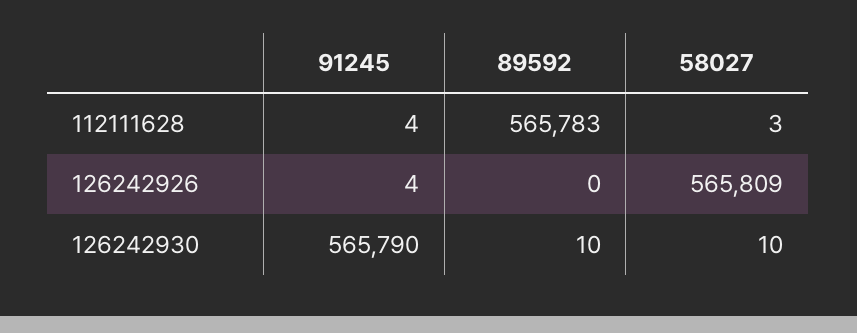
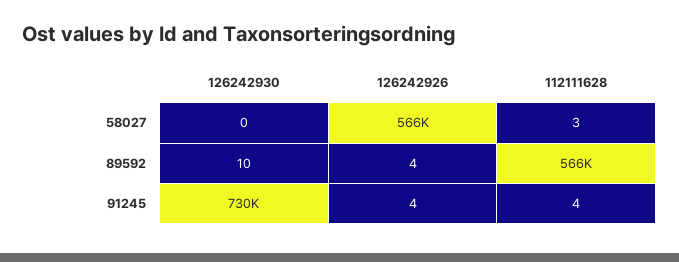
89592, 126242926: 0 -> 4
91245, 126242930: 565790 -> 730000
58027, 126242930: 10 -> 0

